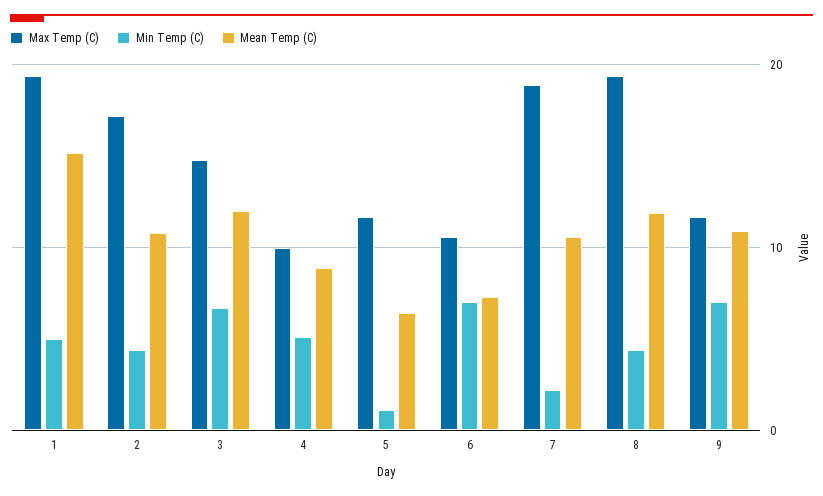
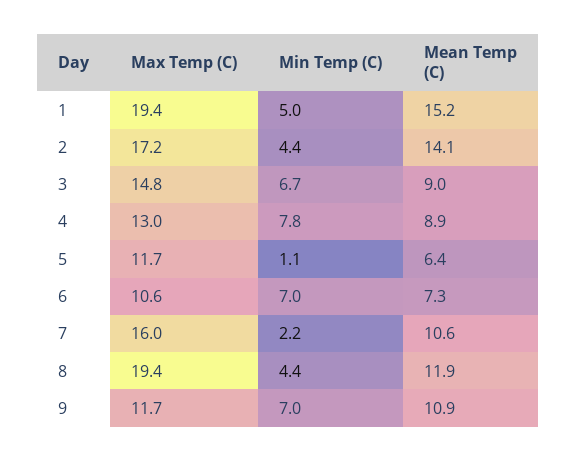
Mean Temp (C), 2: 11 -> 14.1
Mean Temp (C), 3: 12 -> 9
Max Temp (C), 4: 10 -> 13
Min Temp (C), 4: 5 -> 7.8
Max Temp (C), 7: 19 -> 16

